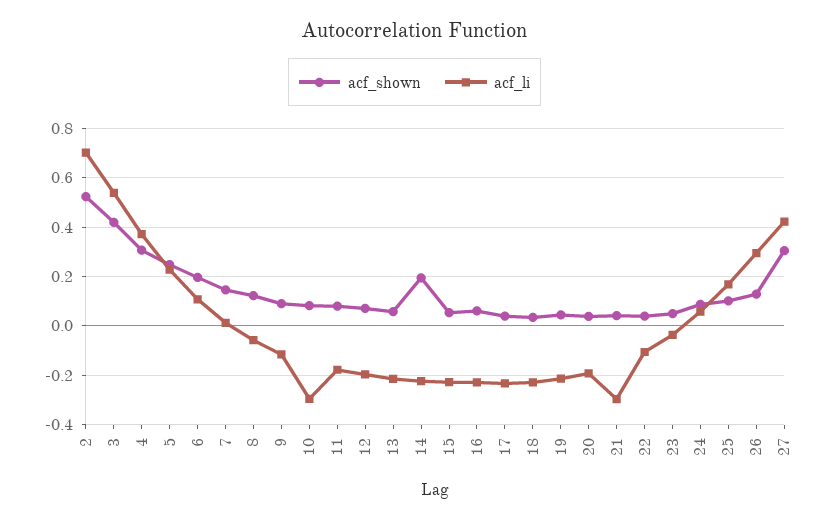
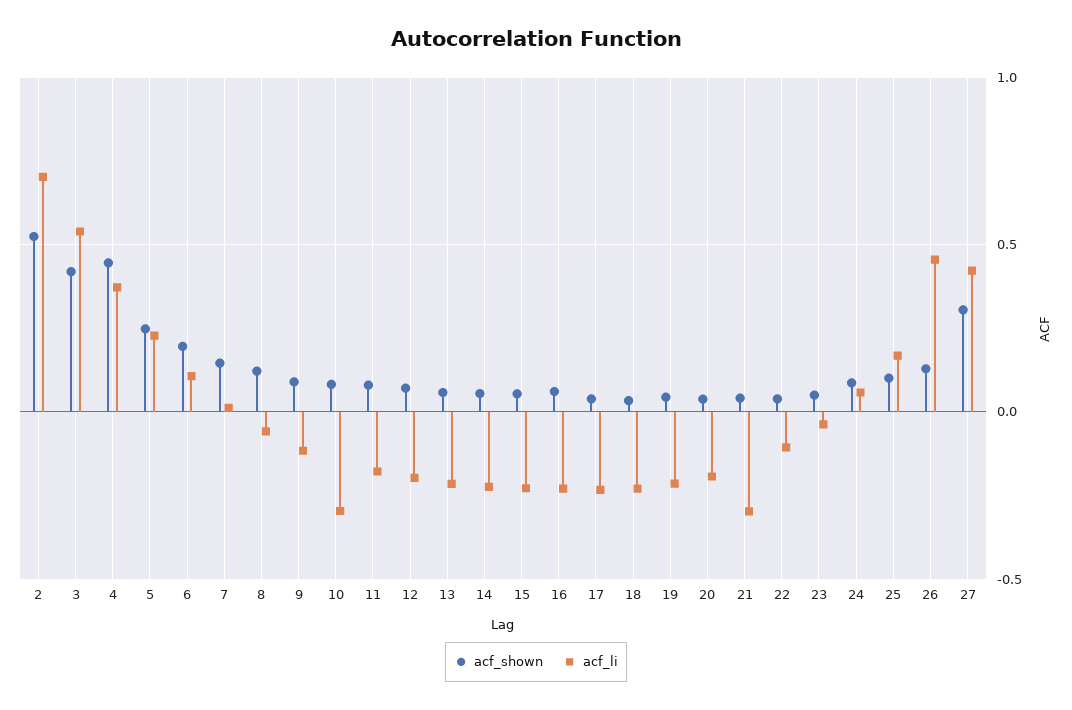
acf_shown, 4: 0.3 -> 0.45
acf_shown, 14: 0.2 -> 0.05
acf_li, 26: 0.3 -> 0.45

